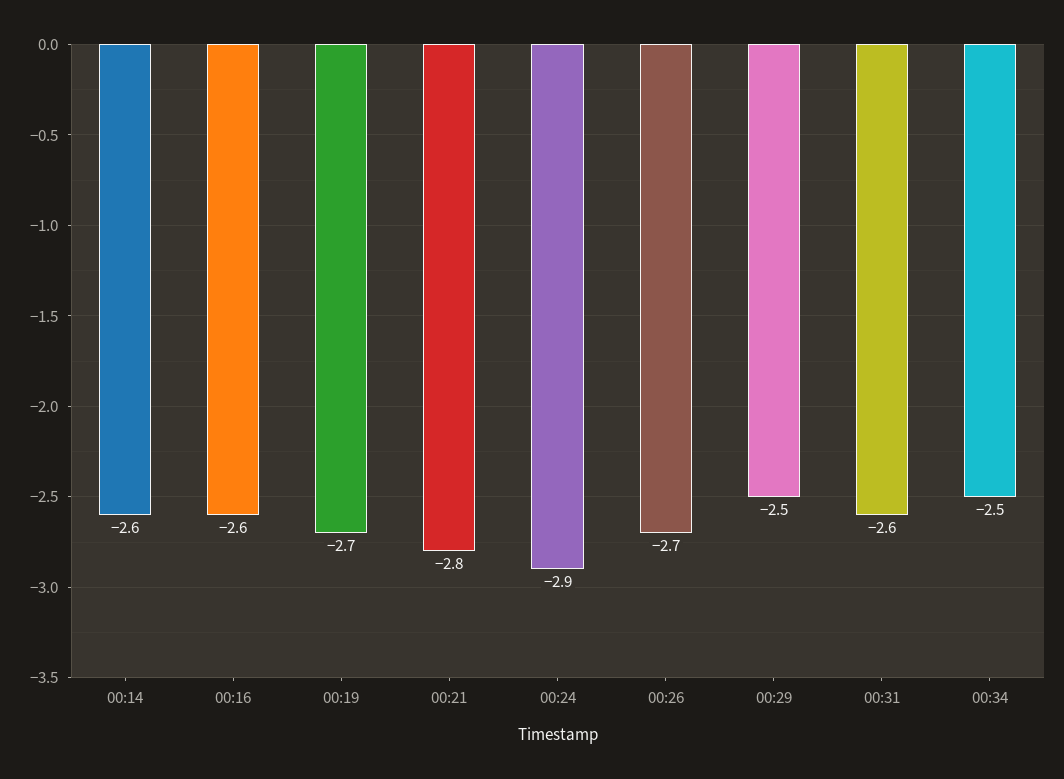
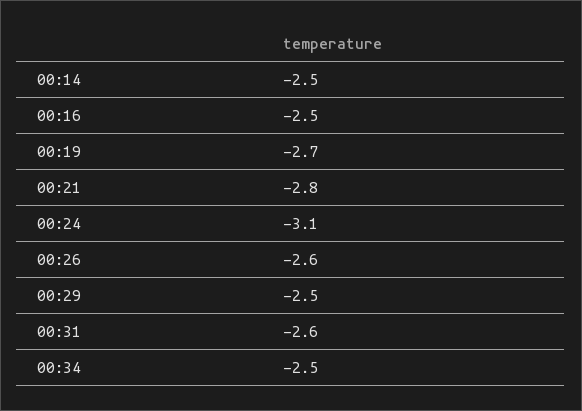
00:14: -2.6 -> -2.5
00:16: -2.6 -> -2.5
00:24: -2.9 -> -3.1
00:26: -2.7 -> -2.6

